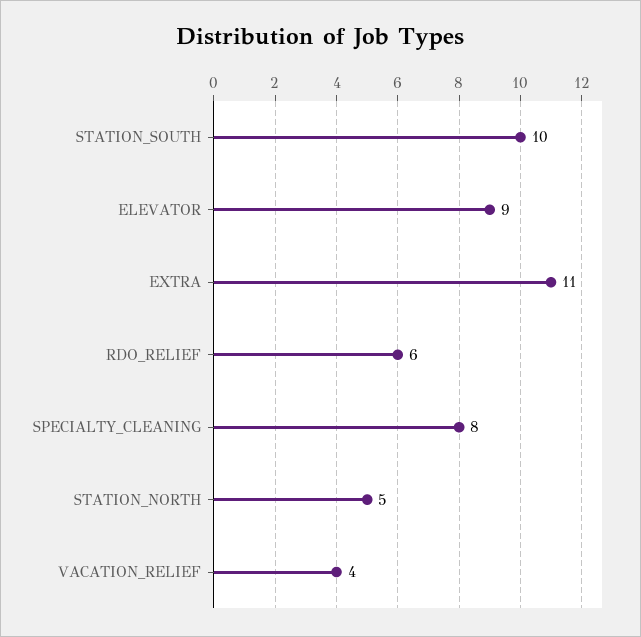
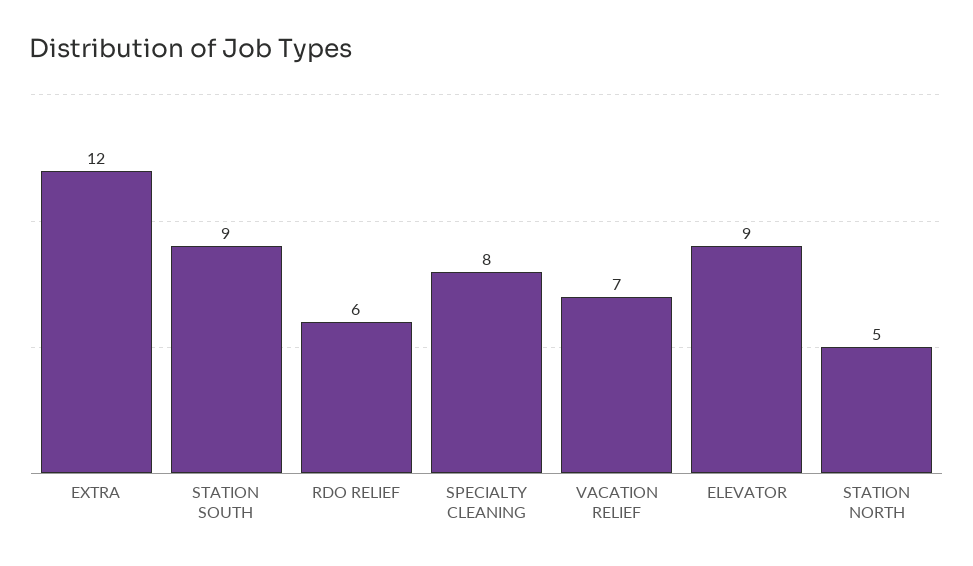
STATION_SOUTH: 10 -> 9
EXTRA: 11 -> 12
VACATION_RELIEF: 4 -> 7

